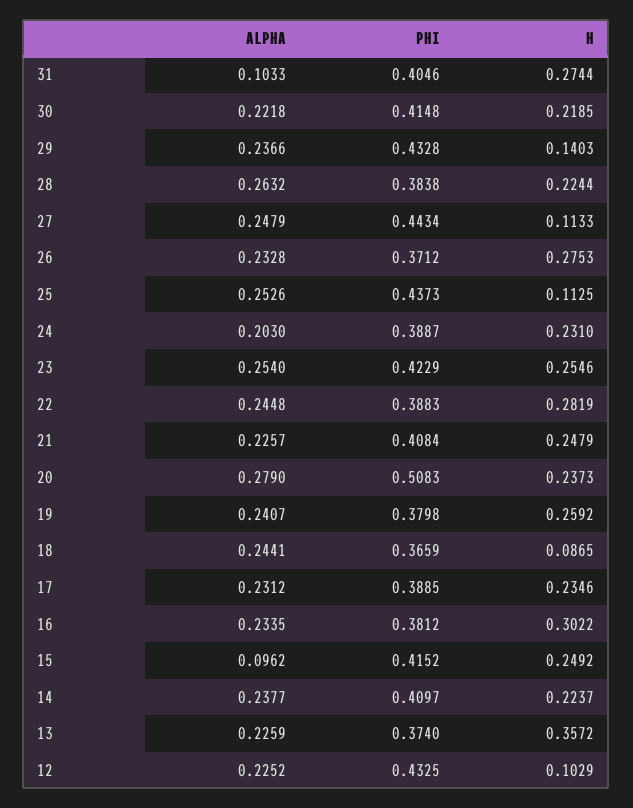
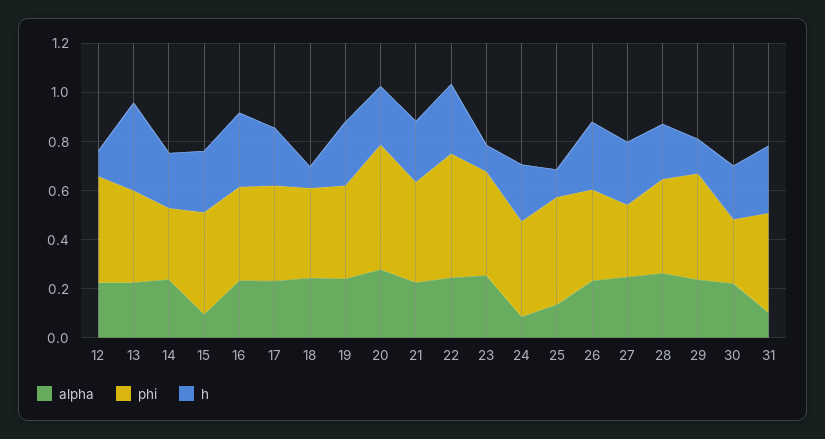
PHI, 30: 0.4148 -> 0.25
PHI, 27: 0.4434 -> 0.3
H, 27: 0.1133 -> 0.25
ALPHA, 25: 0.2526 -> 0.15
ALPHA, 24: 0.203 -> 0.1
H, 23: 0.2546 -> 0.1
PHI, 22: 0.3883 -> 0.5
PHI, 14: 0.4097 -> 0.3

